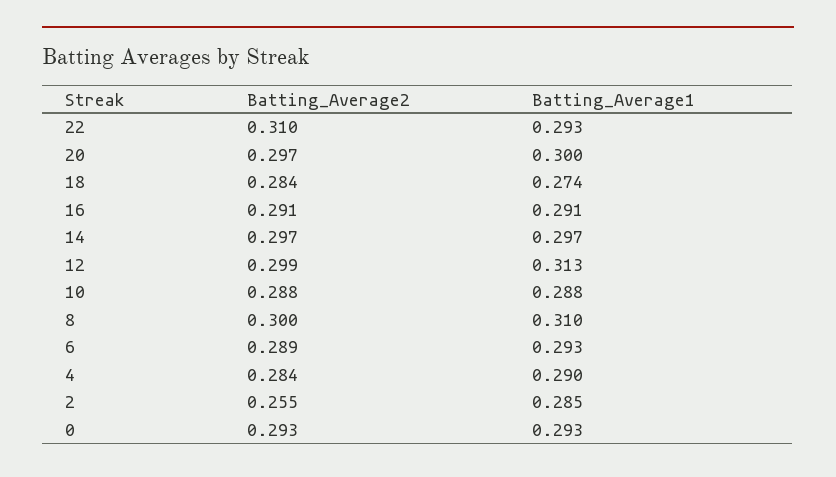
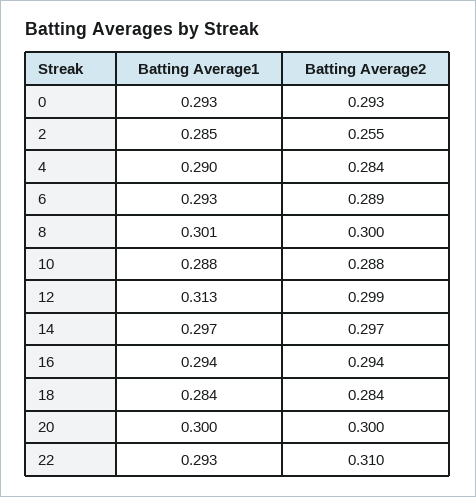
Batting_Average2, 20: 0.297 -> 0.3
Batting_Average1, 18: 0.274 -> 0.284
Batting_Average2, 16: 0.291 -> 0.294
Batting_Average1, 16: 0.291 -> 0.294
Batting_Average1, 8: 0.31 -> 0.301

